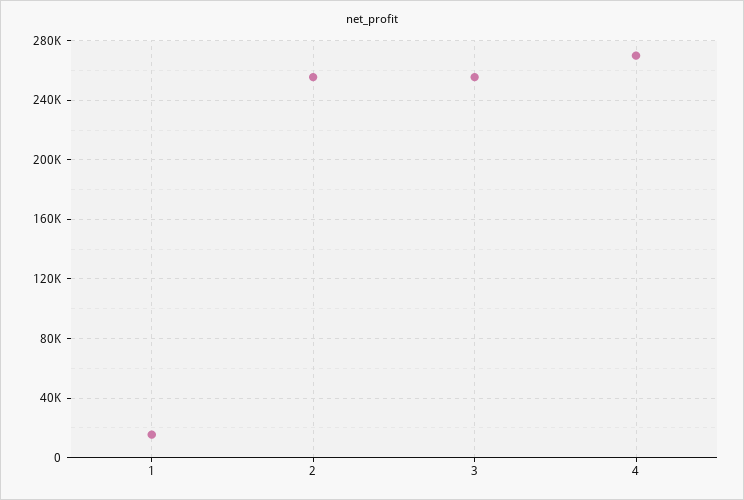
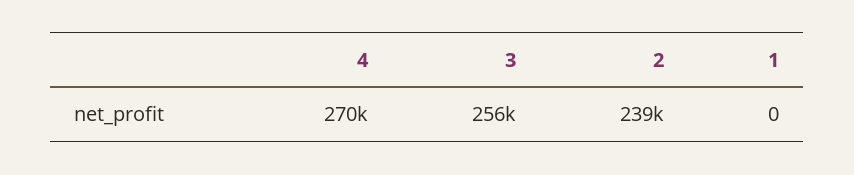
1: 15000 -> 0
2: 255000 -> 239000

